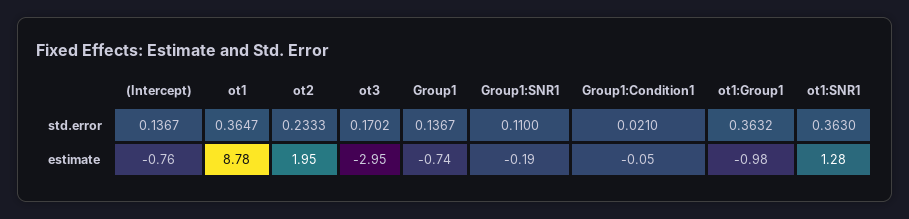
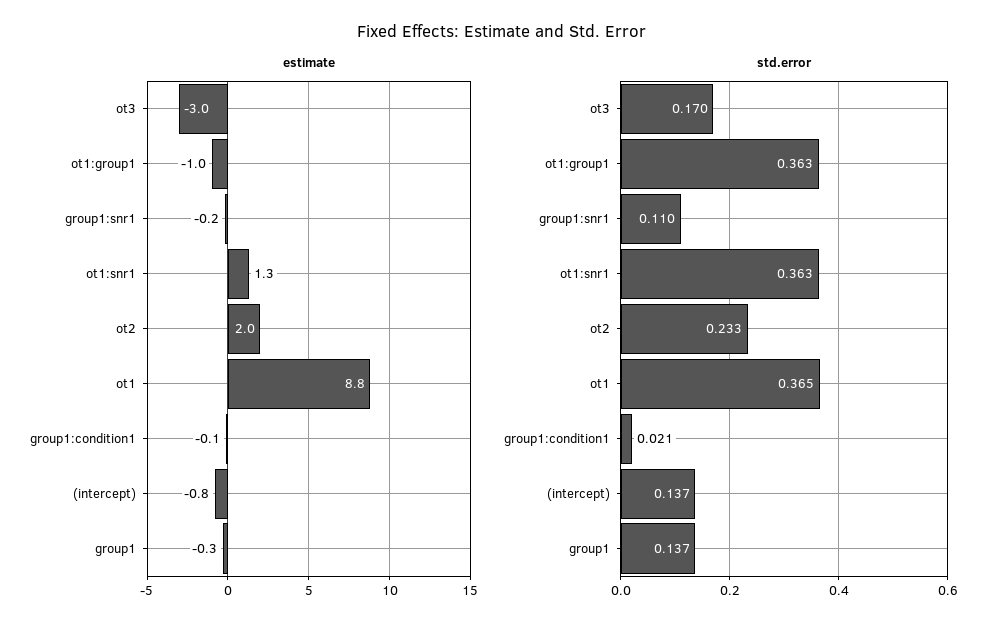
estimate, Group1: -0.74 -> -0.3

